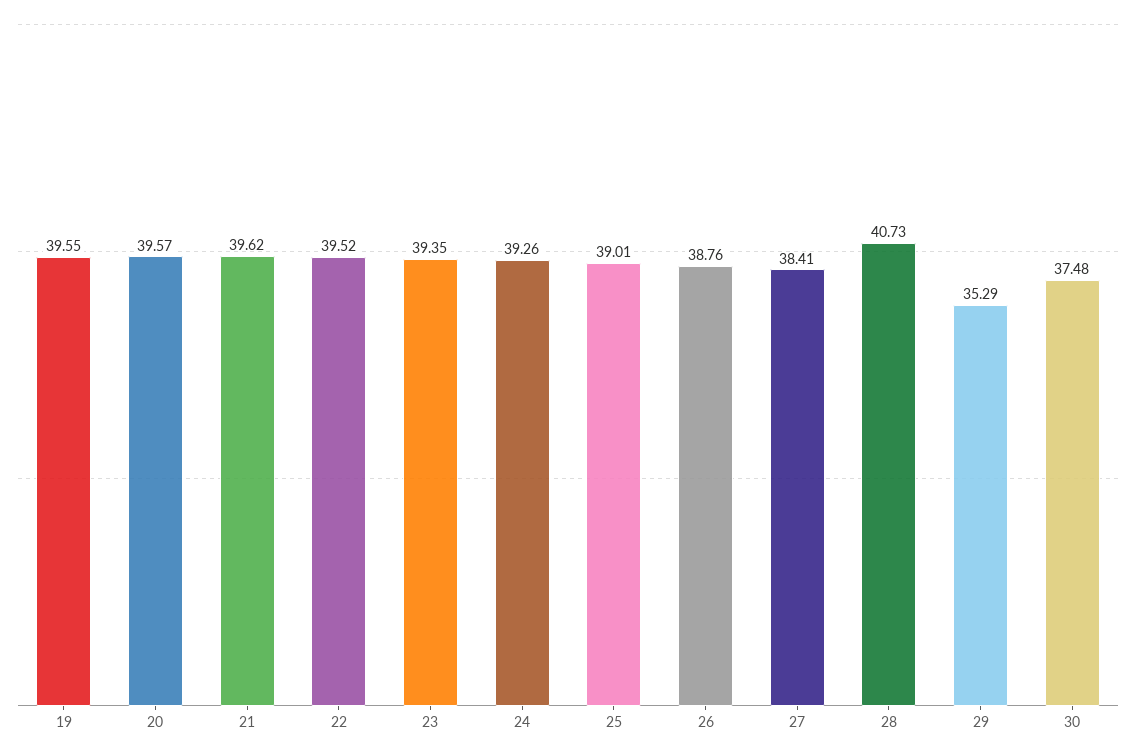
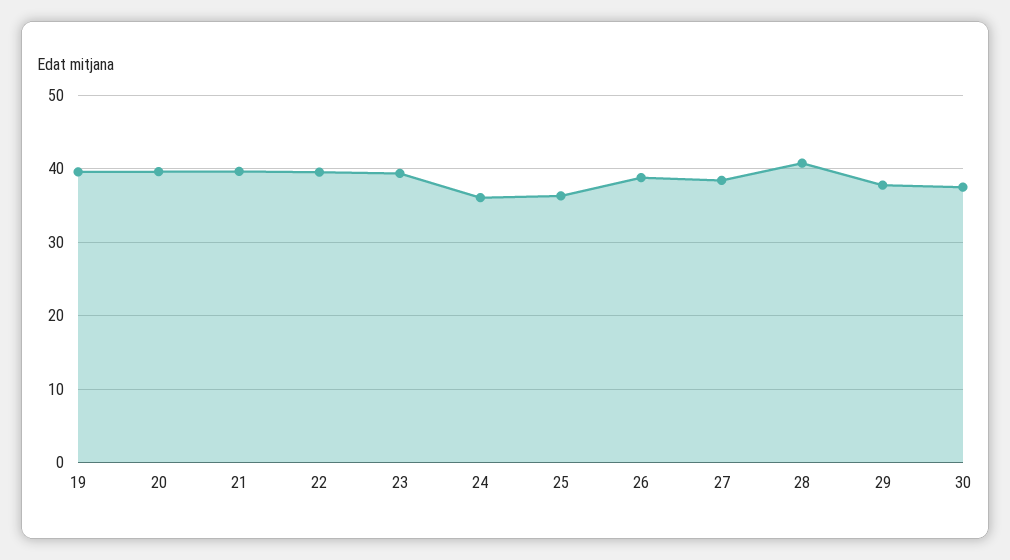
24: 39.26 -> 36
25: 39.01 -> 36
29: 35.29 -> 38

